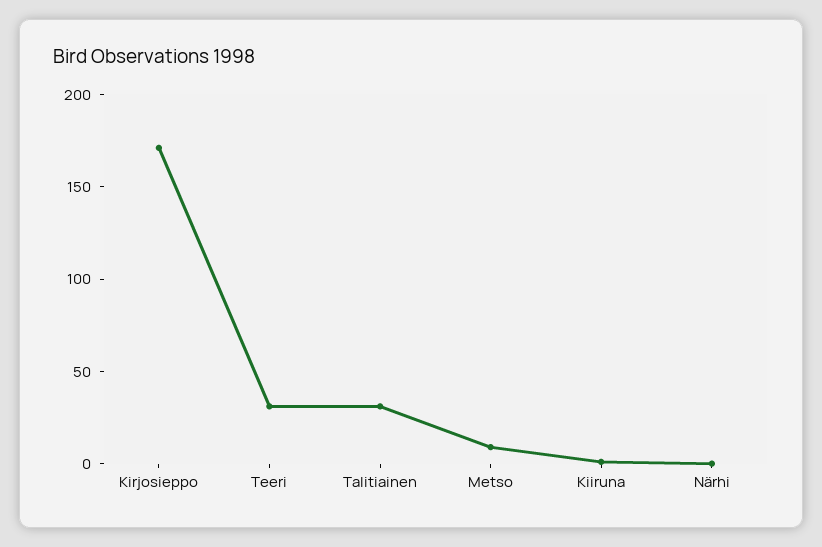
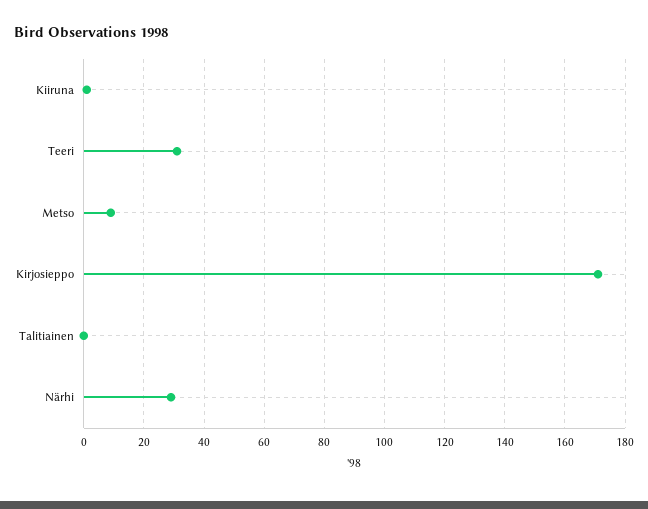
Talitiainen: 30 -> 0
Närhi: 0 -> 30

